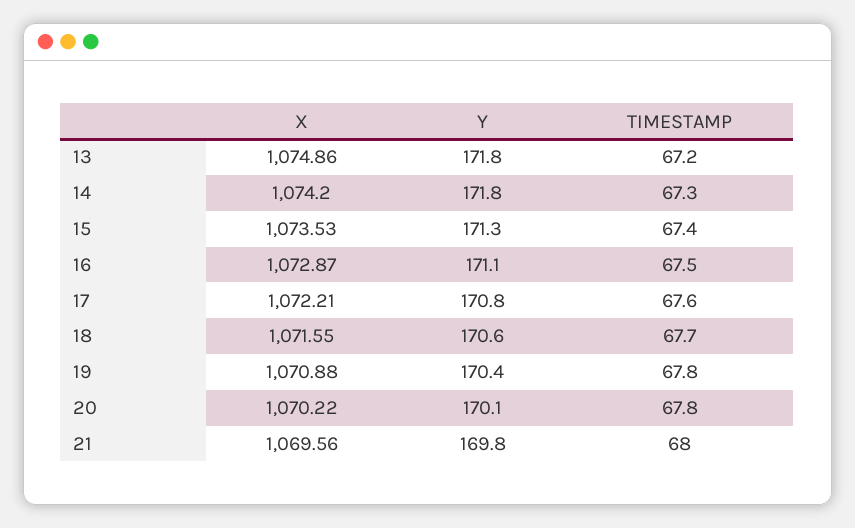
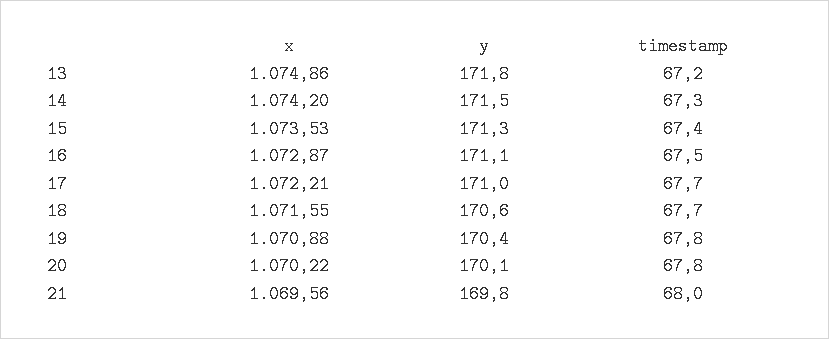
Y, 14: 171.8 -> 171.5
Y, 17: 170.8 -> 171
TIMESTAMP, 17: 67.6 -> 67.7

